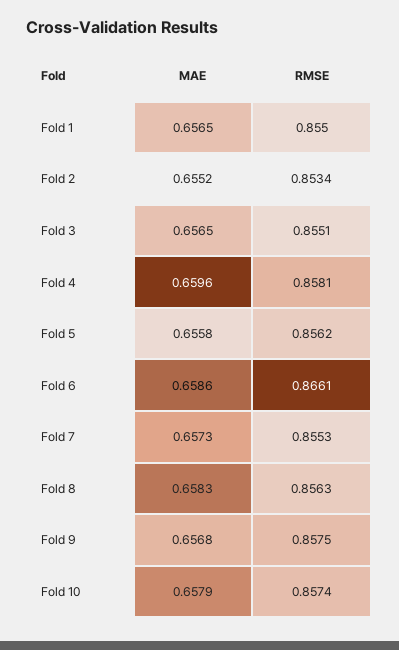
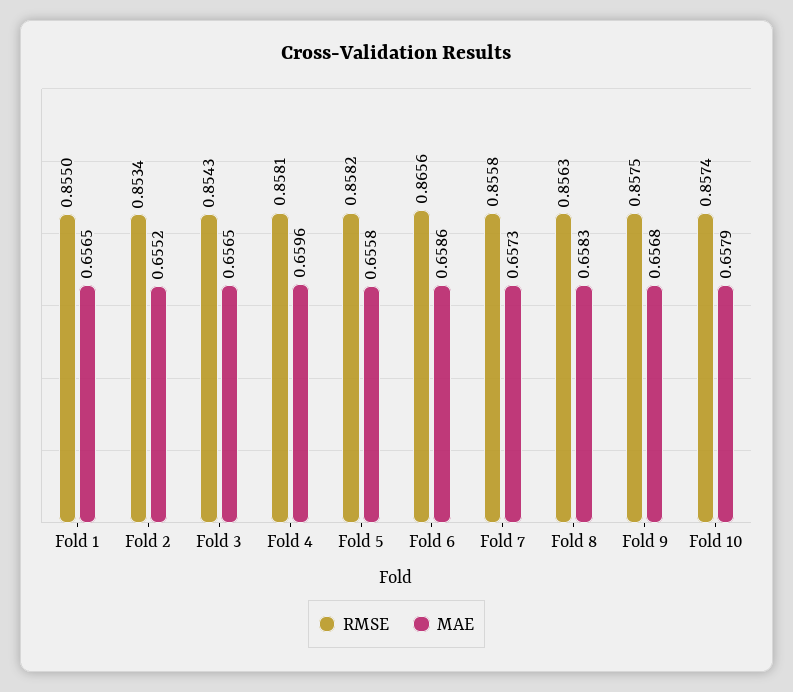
RMSE, Fold 3: 0.8551 -> 0.8543
RMSE, Fold 5: 0.8562 -> 0.8582
RMSE, Fold 6: 0.8661 -> 0.8656
RMSE, Fold 7: 0.8553 -> 0.8558

